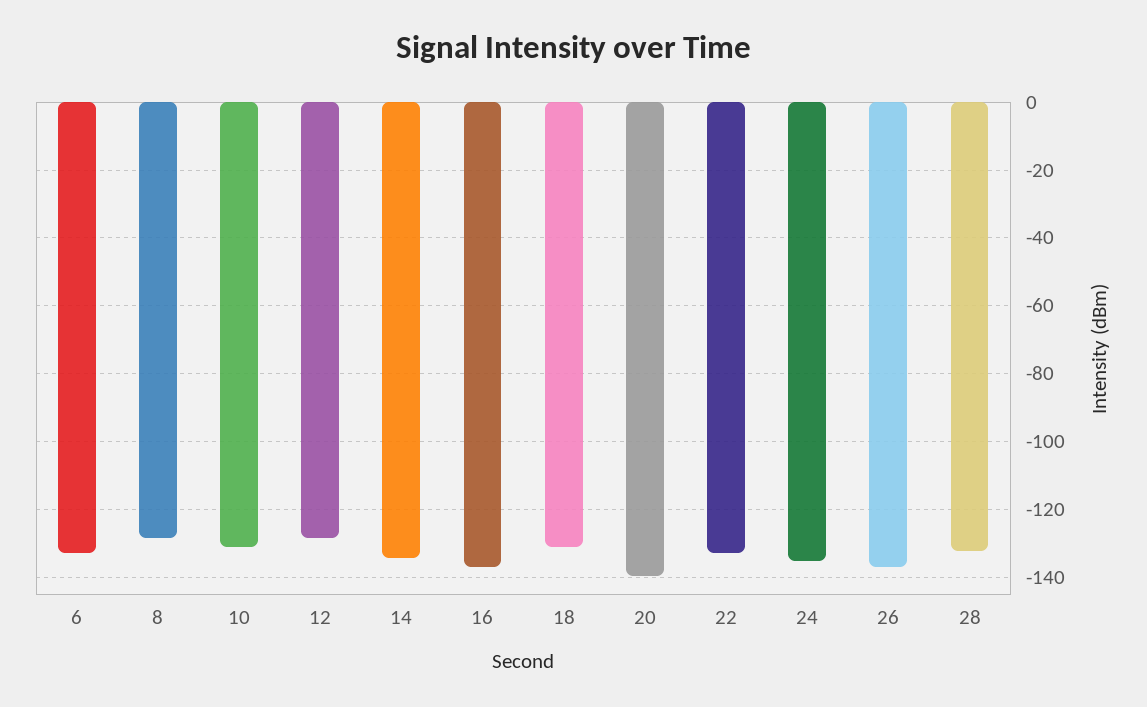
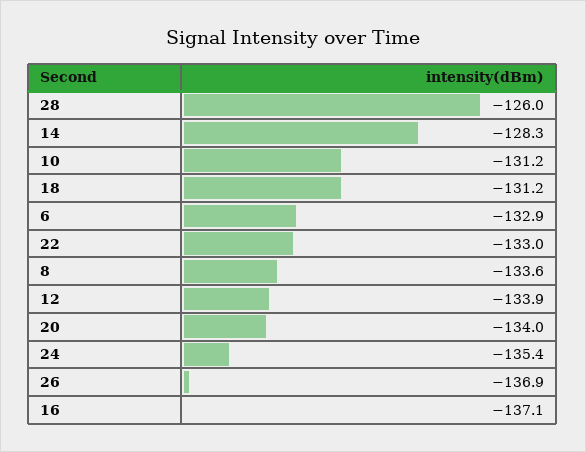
8: -128 -> -133.6
12: -128 -> -133.9
14: -134 -> -128.3
20: -140 -> -134
28: -132 -> -126

